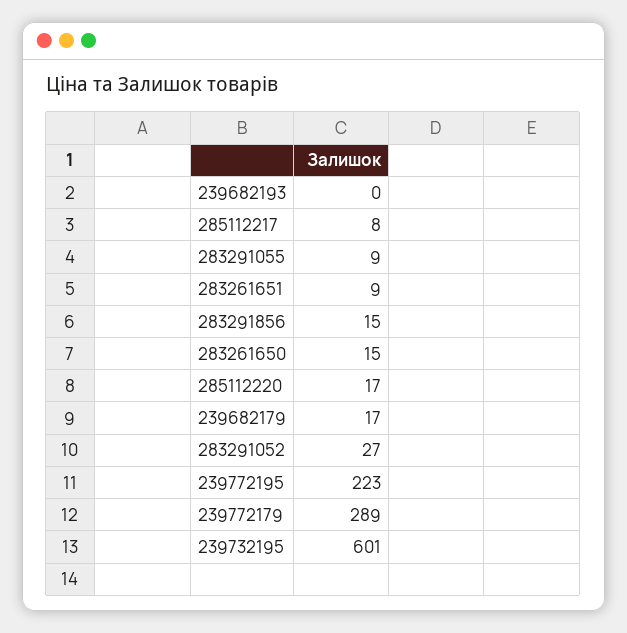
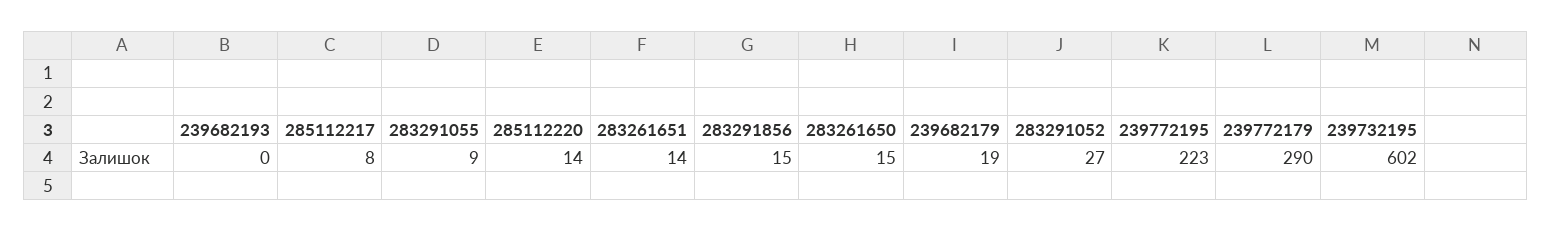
283261651: 9 -> 14
285112220: 17 -> 14
239682179: 17 -> 19
239772179: 289 -> 290
239732195: 601 -> 602

